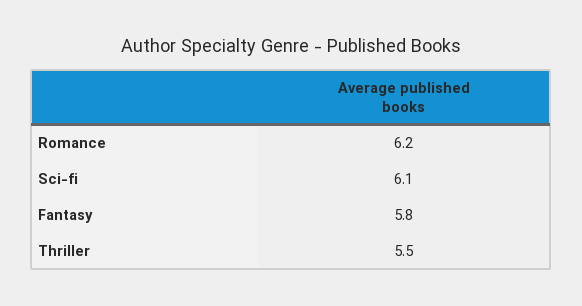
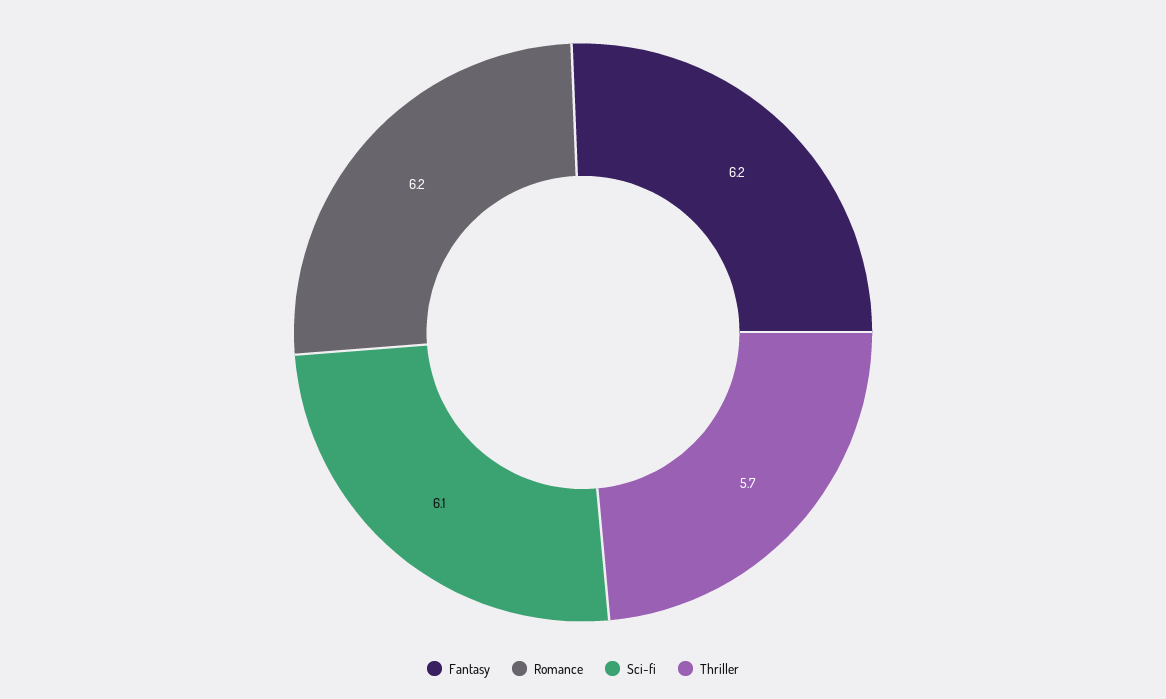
Fantasy: 5.8 -> 6.2
Thriller: 5.5 -> 5.7

